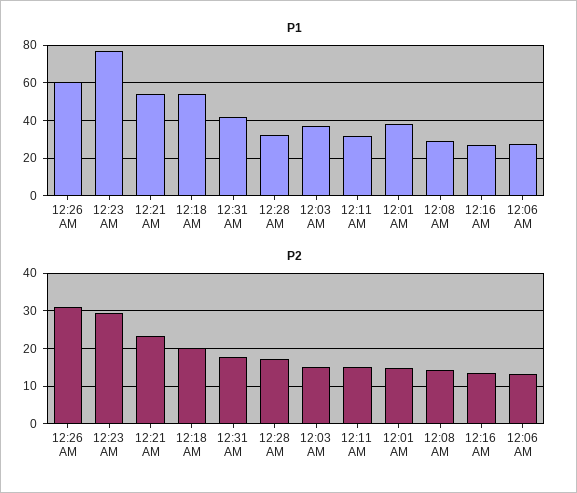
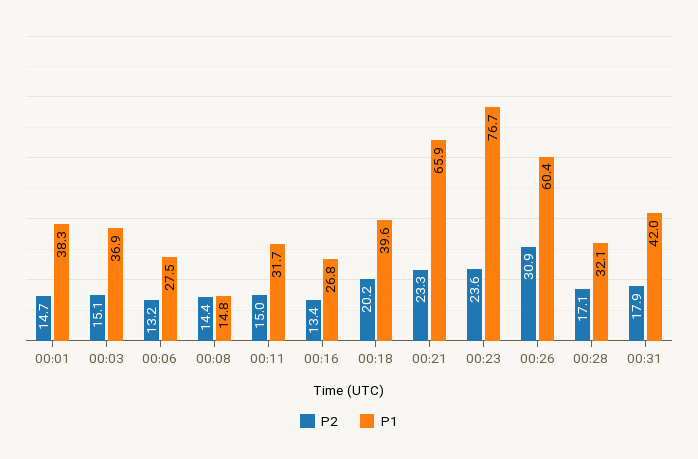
P1, 12:21 AM: 55 -> 65.9
P1, 12:18 AM: 55 -> 39.6
P1, 12:08 AM: 30 -> 14.8
P2, 12:23 AM: 30 -> 23.6

